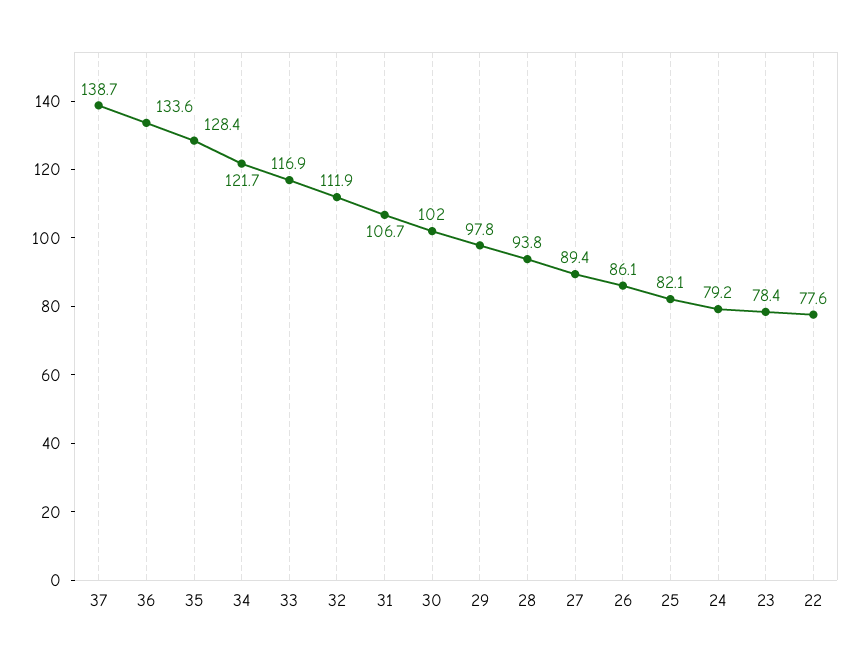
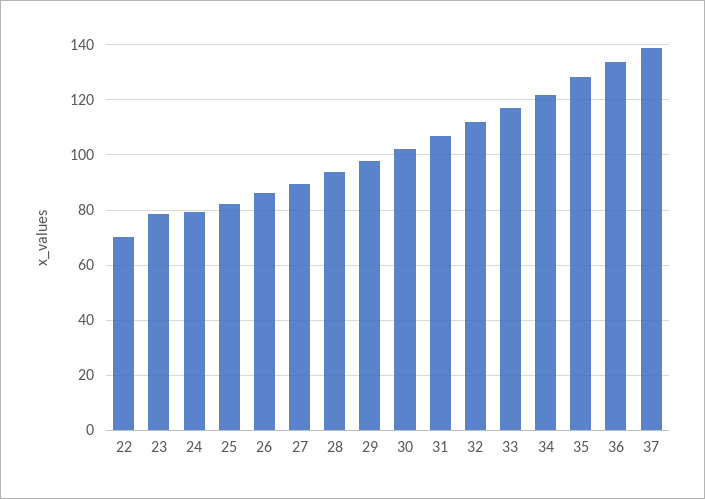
22: 77.6 -> 70

